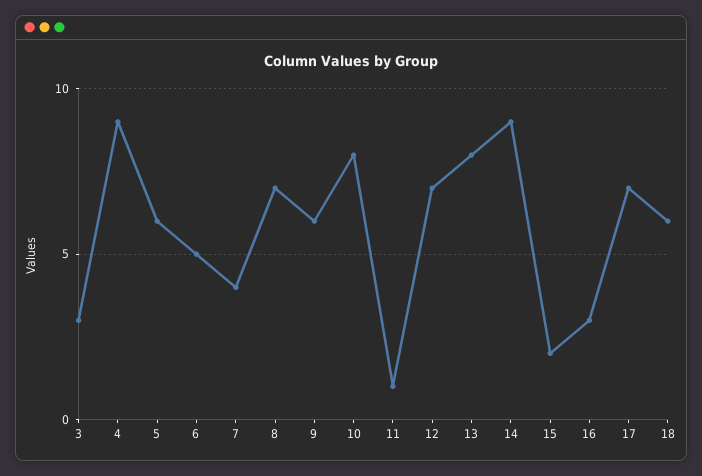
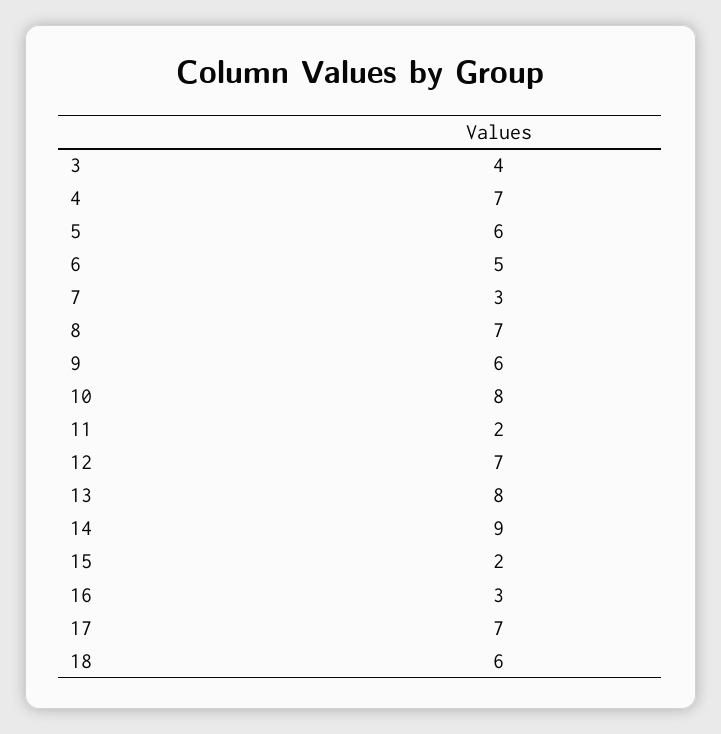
3: 3 -> 4
4: 9 -> 7
7: 4 -> 3
11: 1 -> 2

